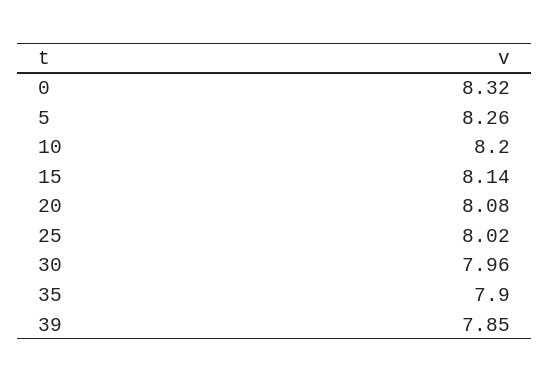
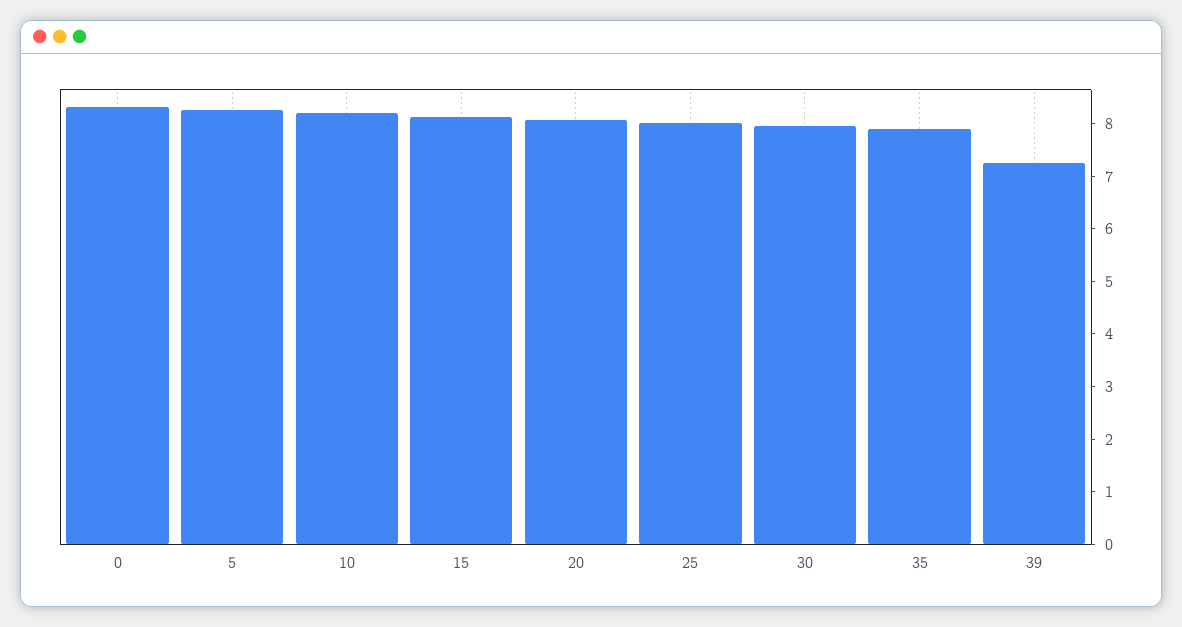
39: 7.85 -> 7.2

